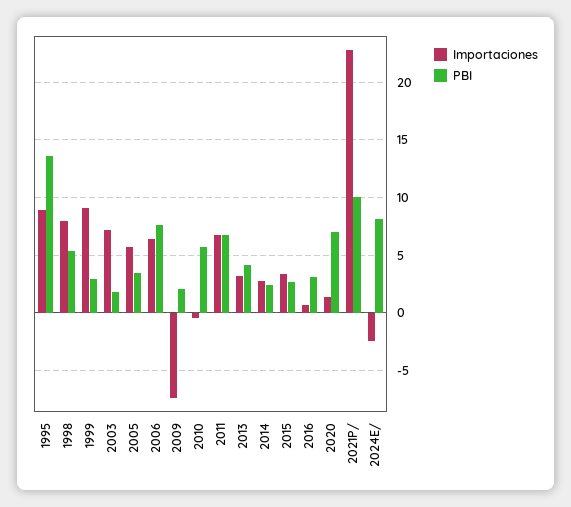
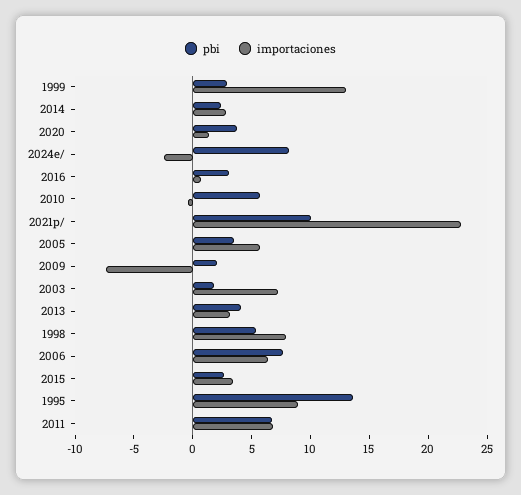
Importaciones, 1999: 9 -> 13
PBI, 2020: 7 -> 4

